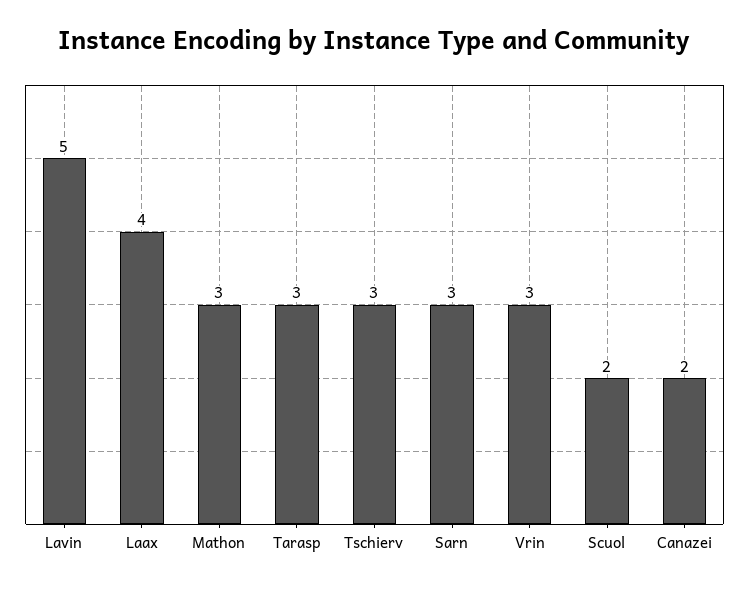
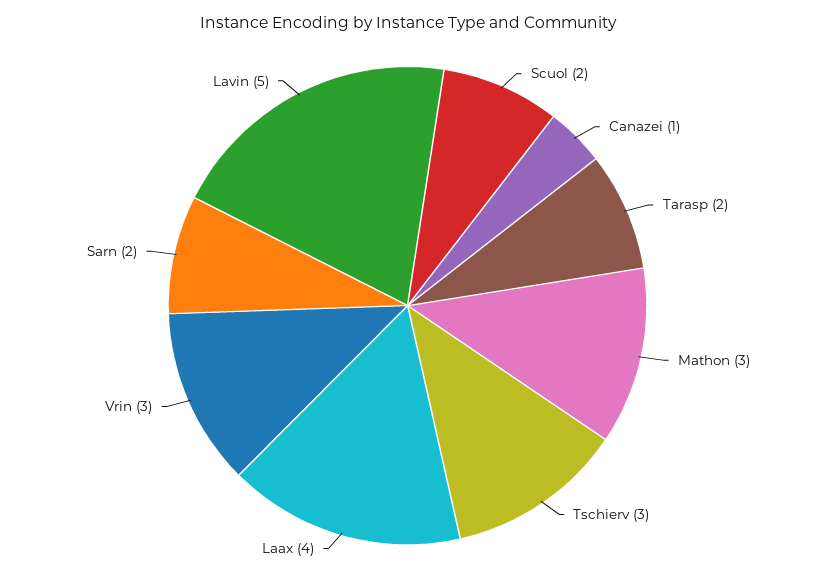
Tarasp: 3 -> 2
Sarn: 3 -> 2
Canazei: 2 -> 1

